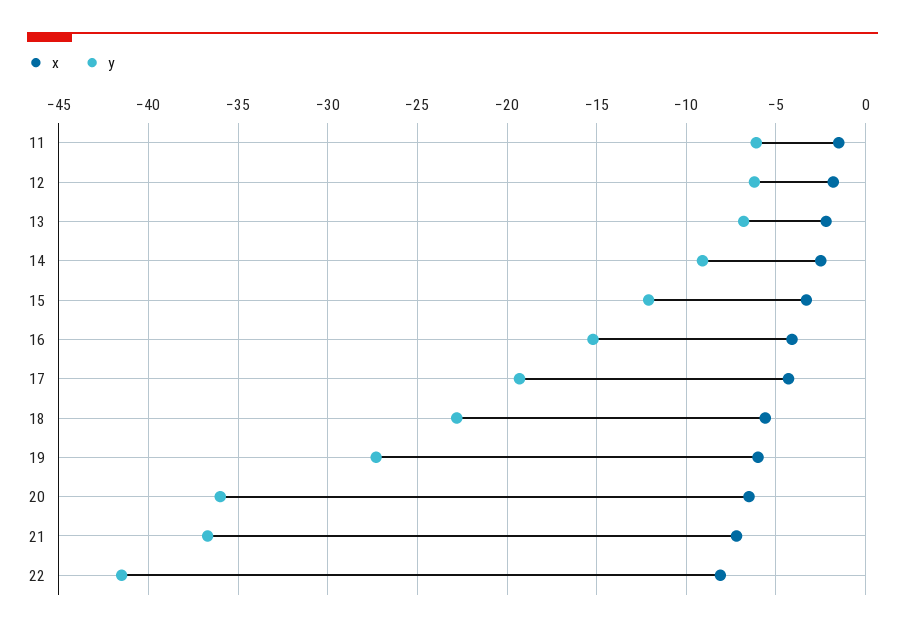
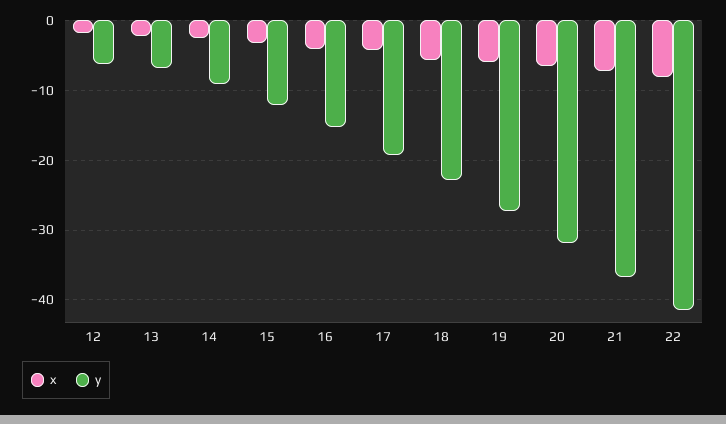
x, 11: -1.5 -> none
y, 11: -6 -> none
y, 20: -36 -> -32

